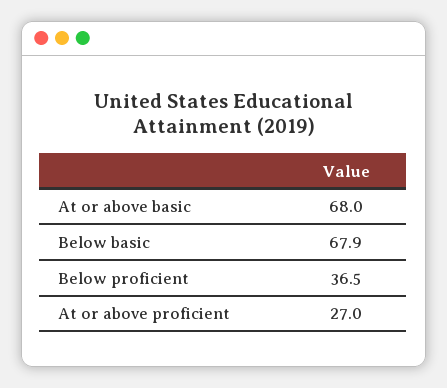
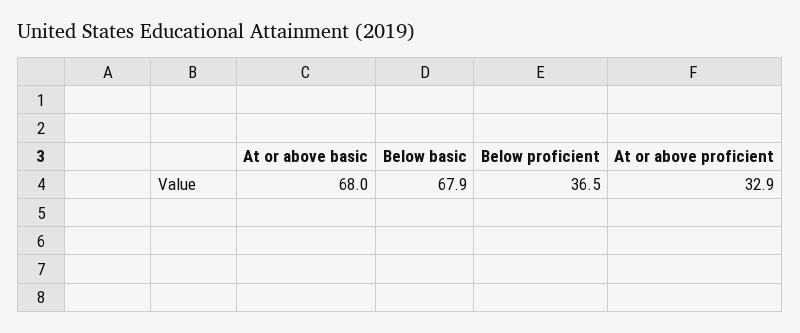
At or above proficient: 27 -> 32.9

